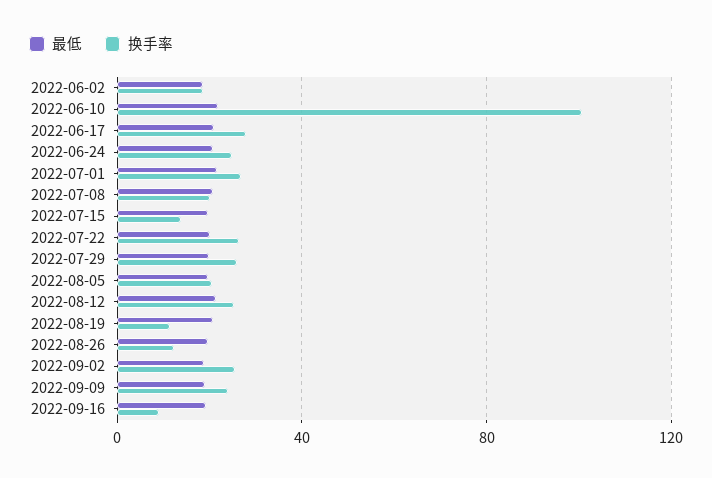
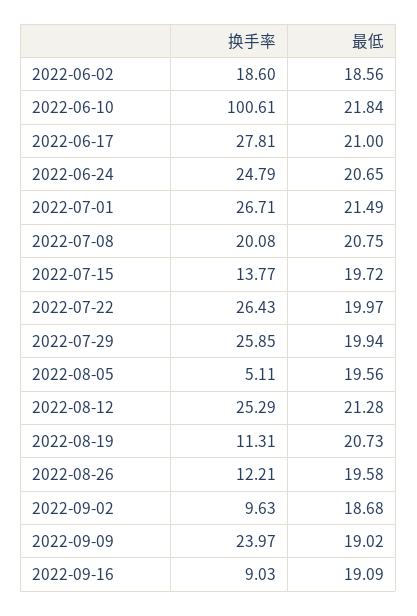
换手率, 2022-08-05: 20 -> 5.11
换手率, 2022-09-02: 25 -> 9.63

